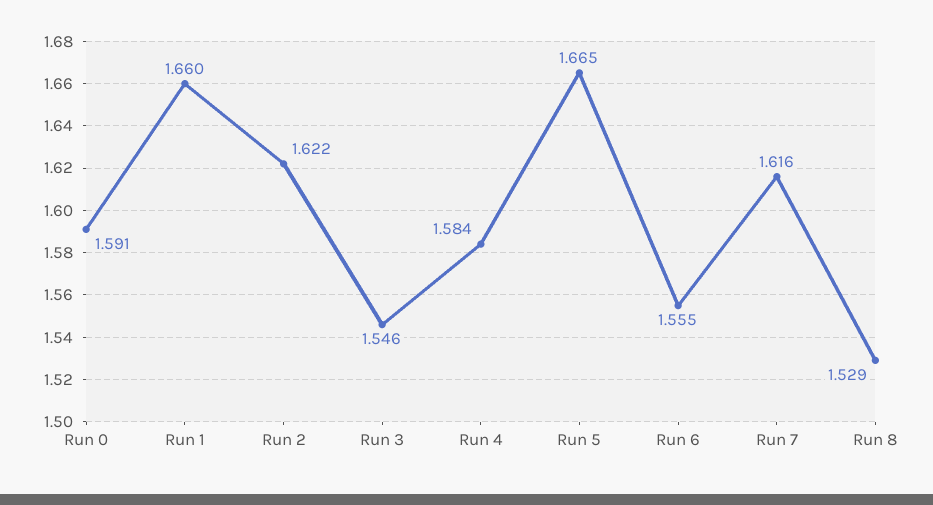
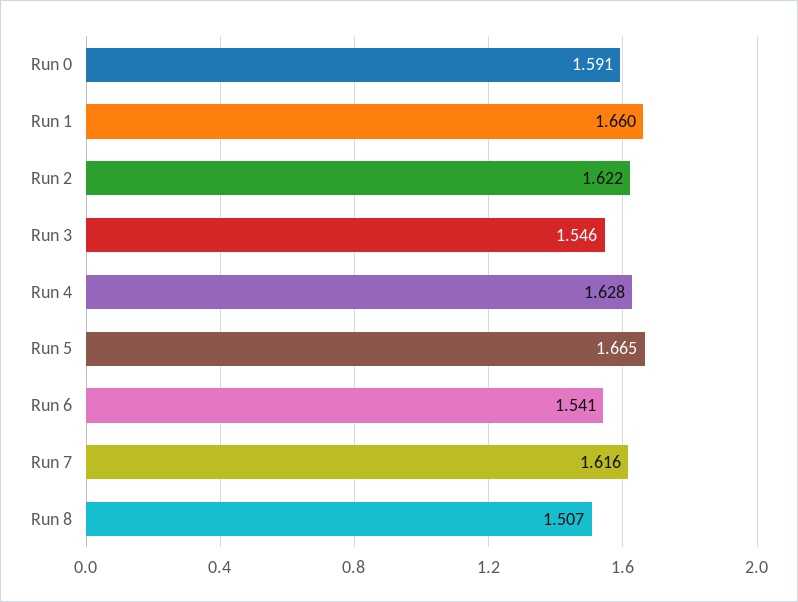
Run 4: 1.584 -> 1.628
Run 6: 1.555 -> 1.541
Run 8: 1.529 -> 1.507

